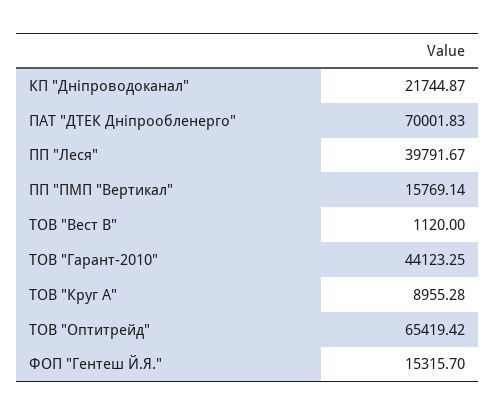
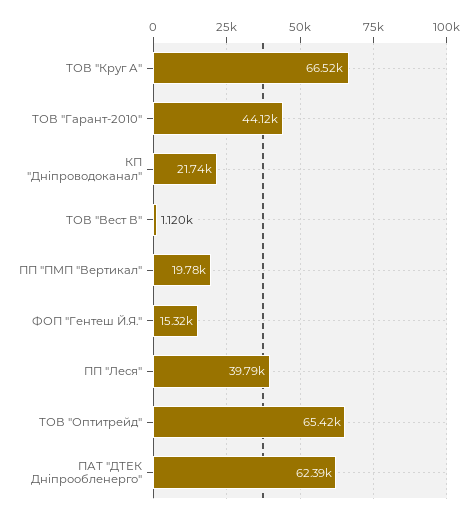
ПАТ "ДТЕК Дніпрообленерго": 70001.83 -> 62390
ПП "ПМП "Вертикал": 15769.14 -> 19780
ТОВ "Круг А": 8955.28 -> 66520

